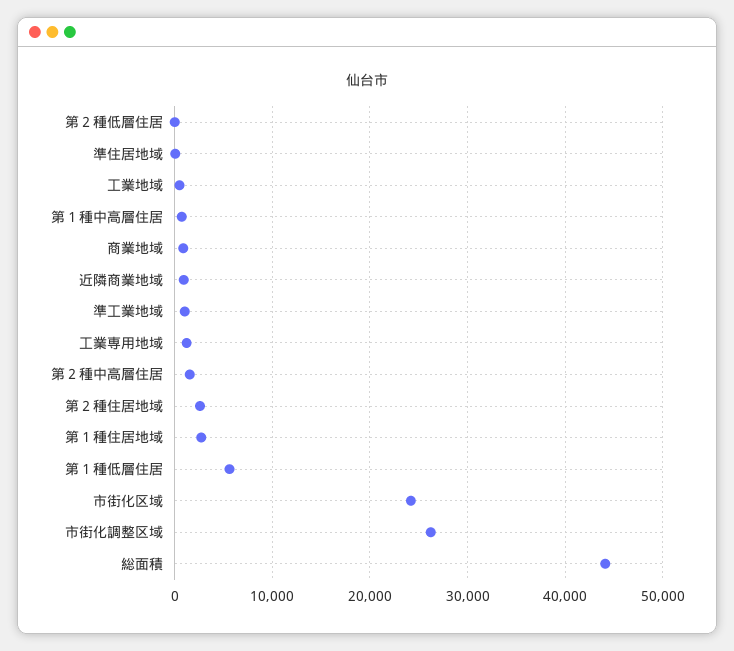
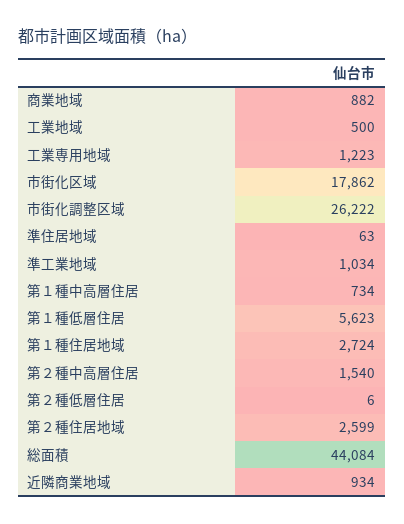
市街化区域: 24000 -> 17862

